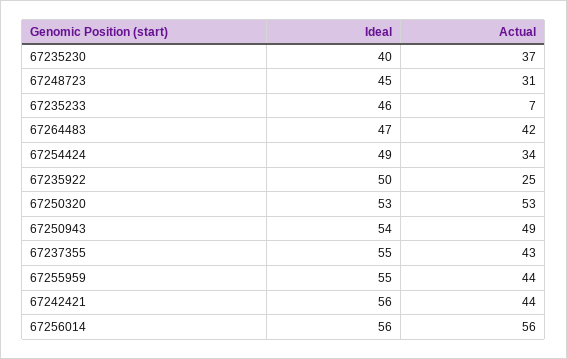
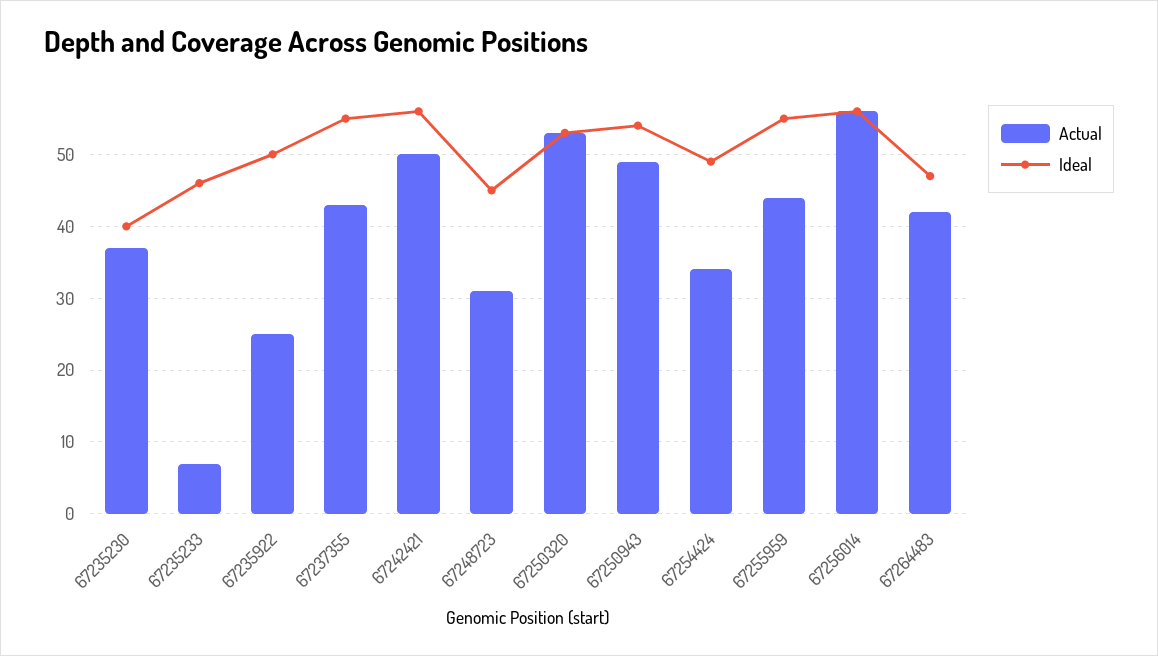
Actual, 67242421: 44 -> 50

